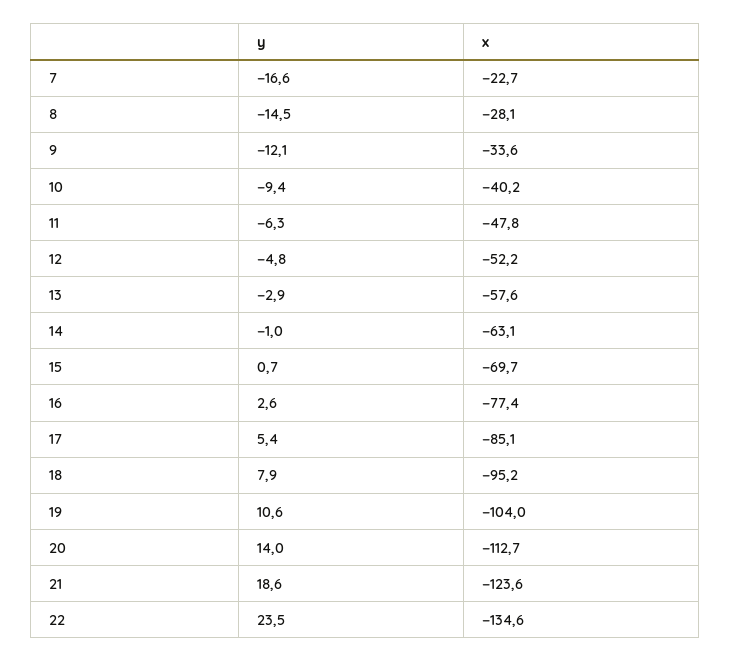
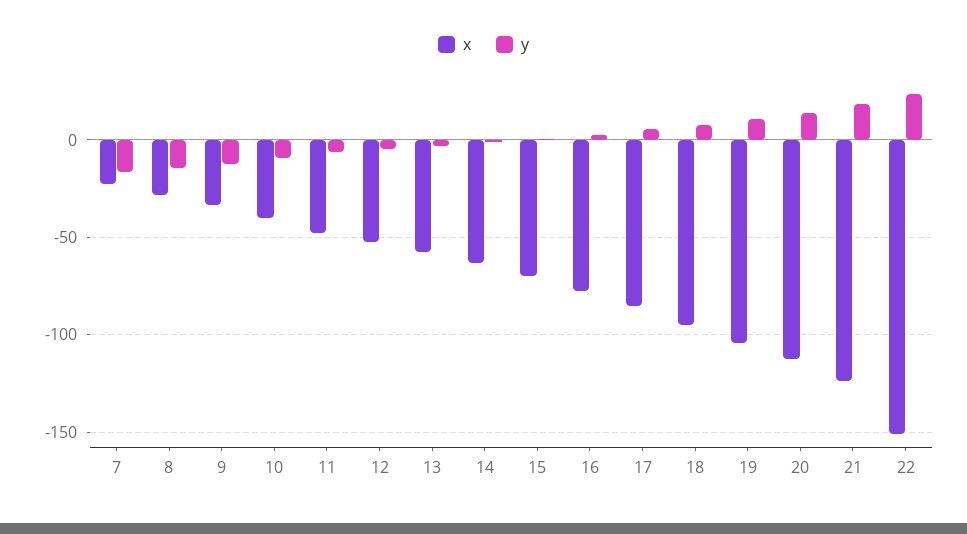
x, 22: -134.6 -> -150

